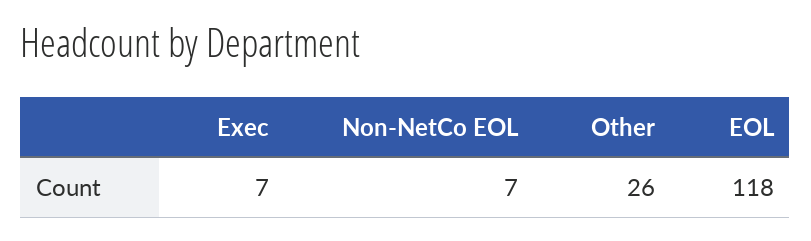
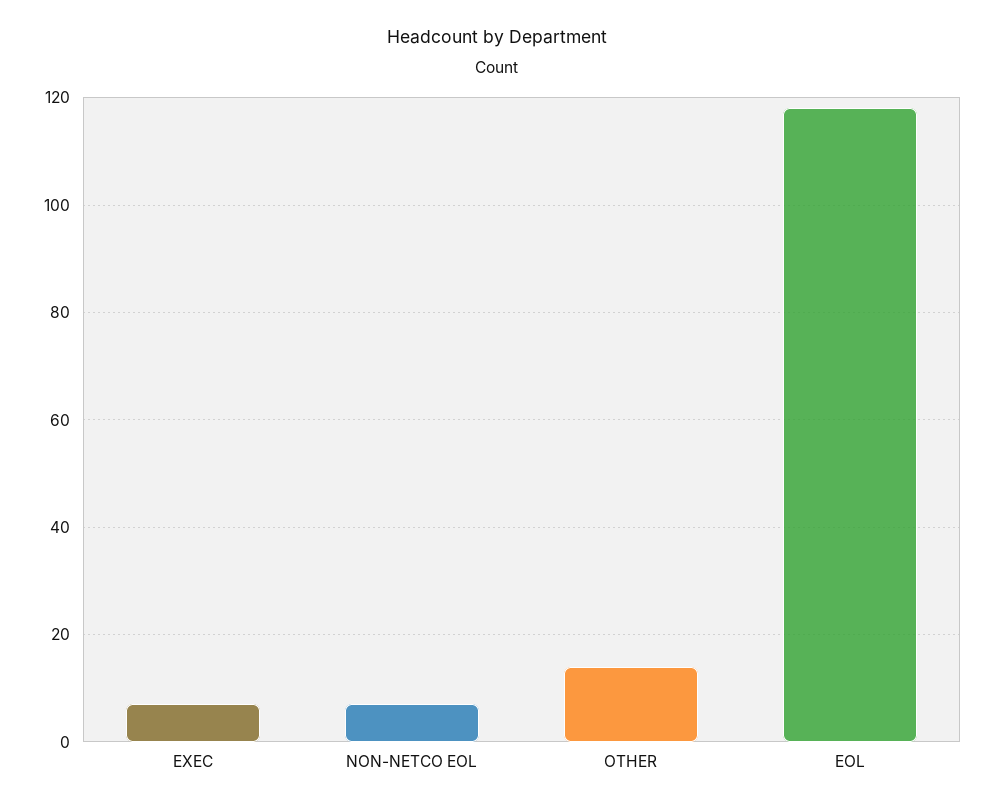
Other: 26 -> 15

